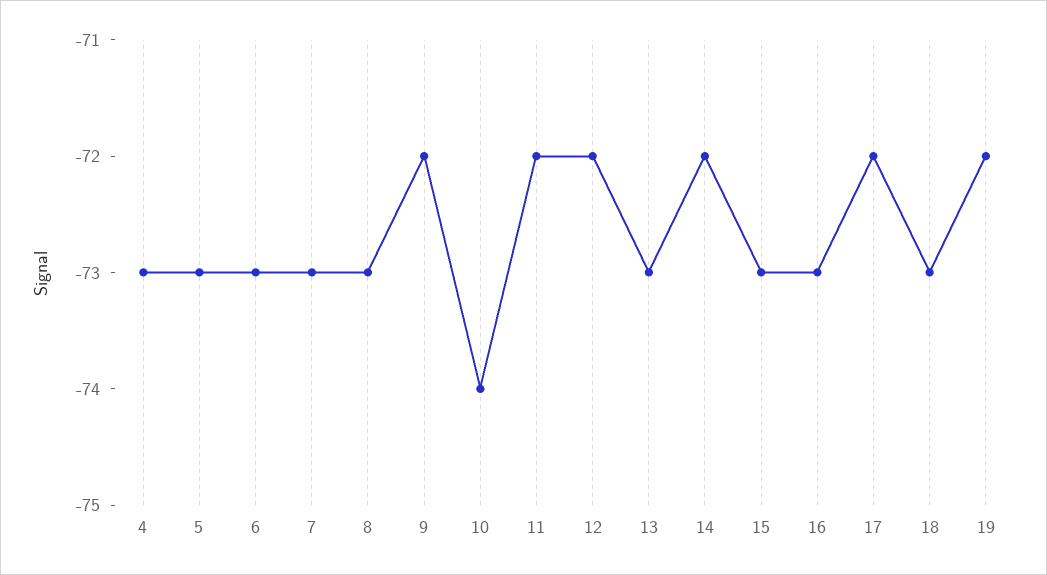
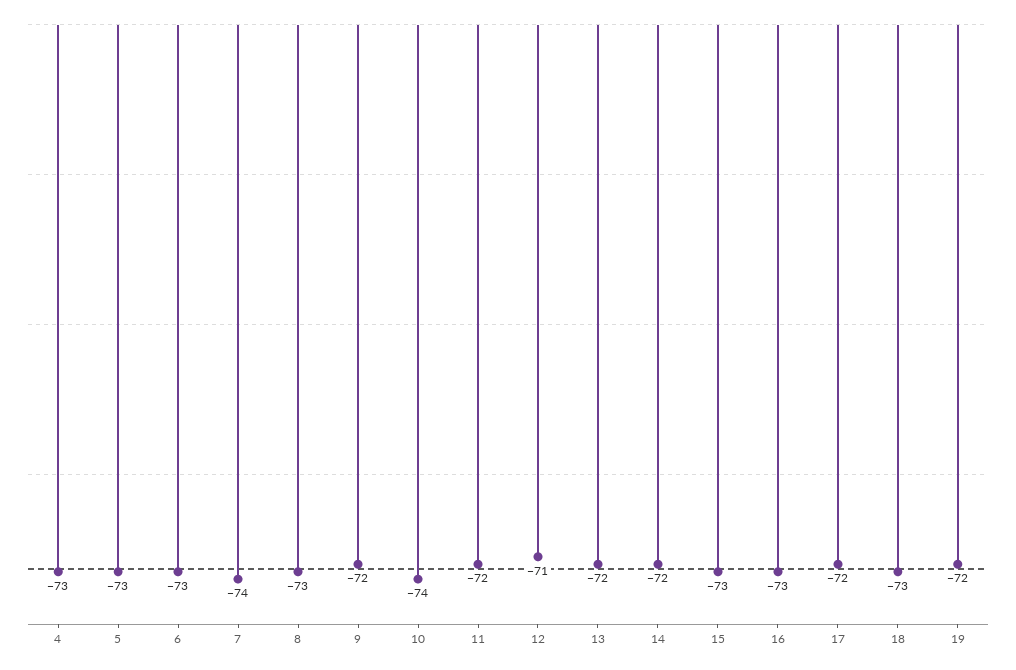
7: -73 -> -74
12: -72 -> -71
13: -73 -> -72

